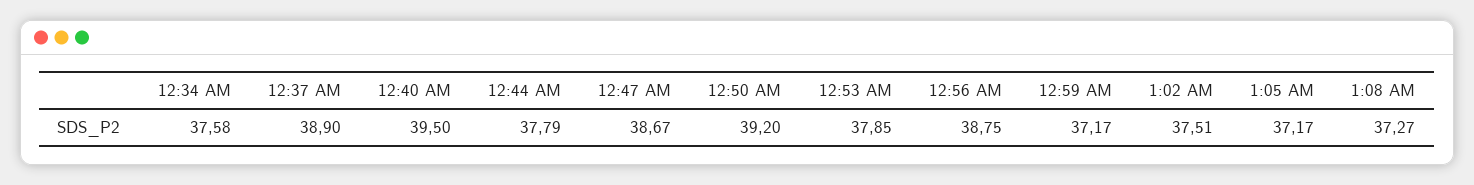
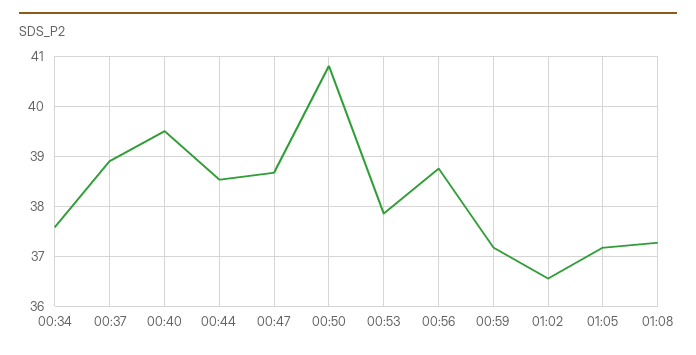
12:44 AM: 37.79 -> 38.6
12:50 AM: 39.2 -> 40.8
1:02 AM: 37.51 -> 36.6

